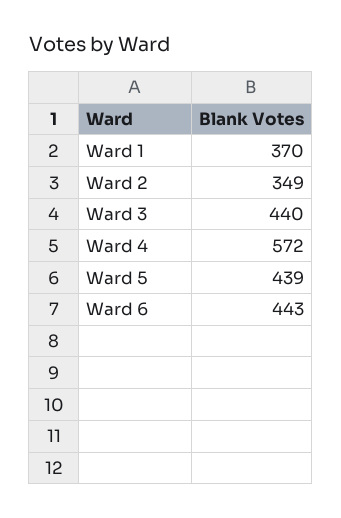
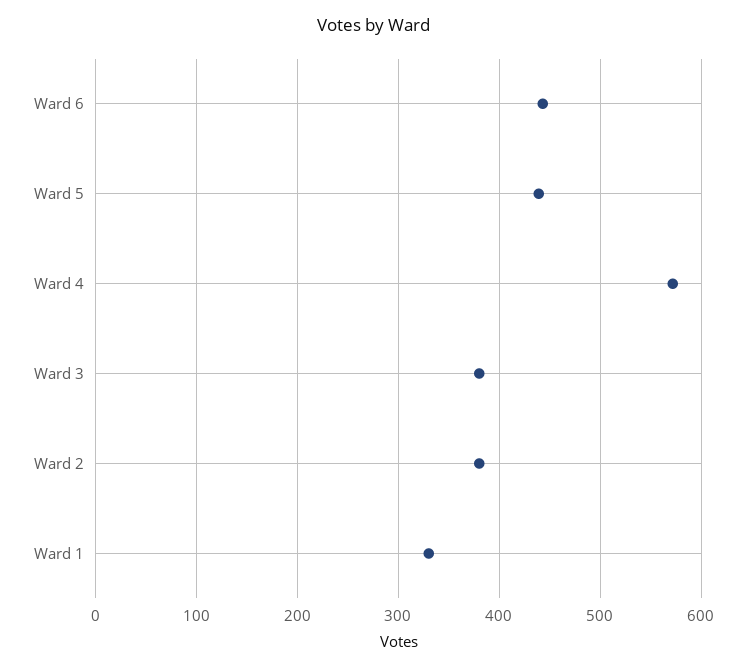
Ward 1: 370 -> 330
Ward 2: 349 -> 380
Ward 3: 440 -> 380

